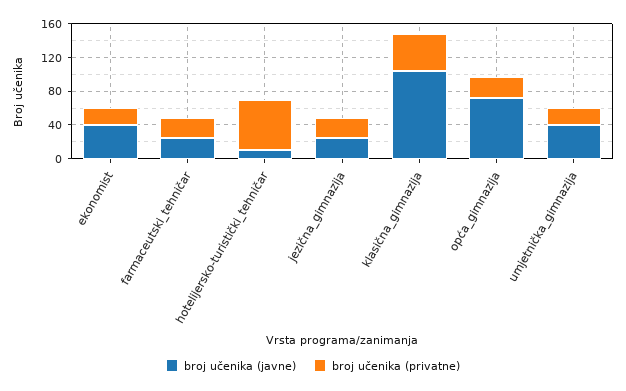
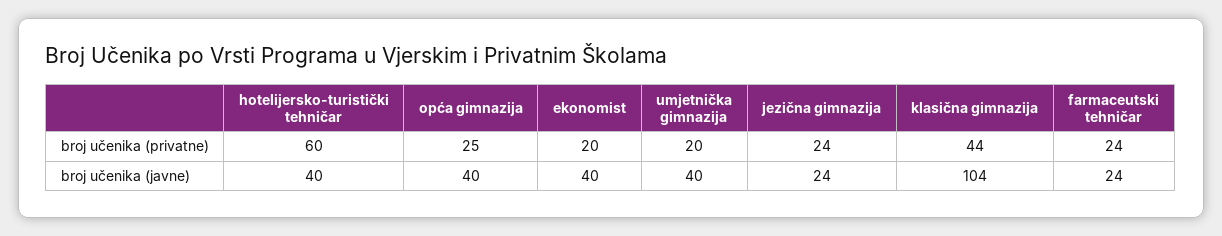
broj učenika (javne), hotelijersko-turistički_tehničar: 10 -> 40
broj učenika (javne), opća_gimnazija: 70 -> 40

